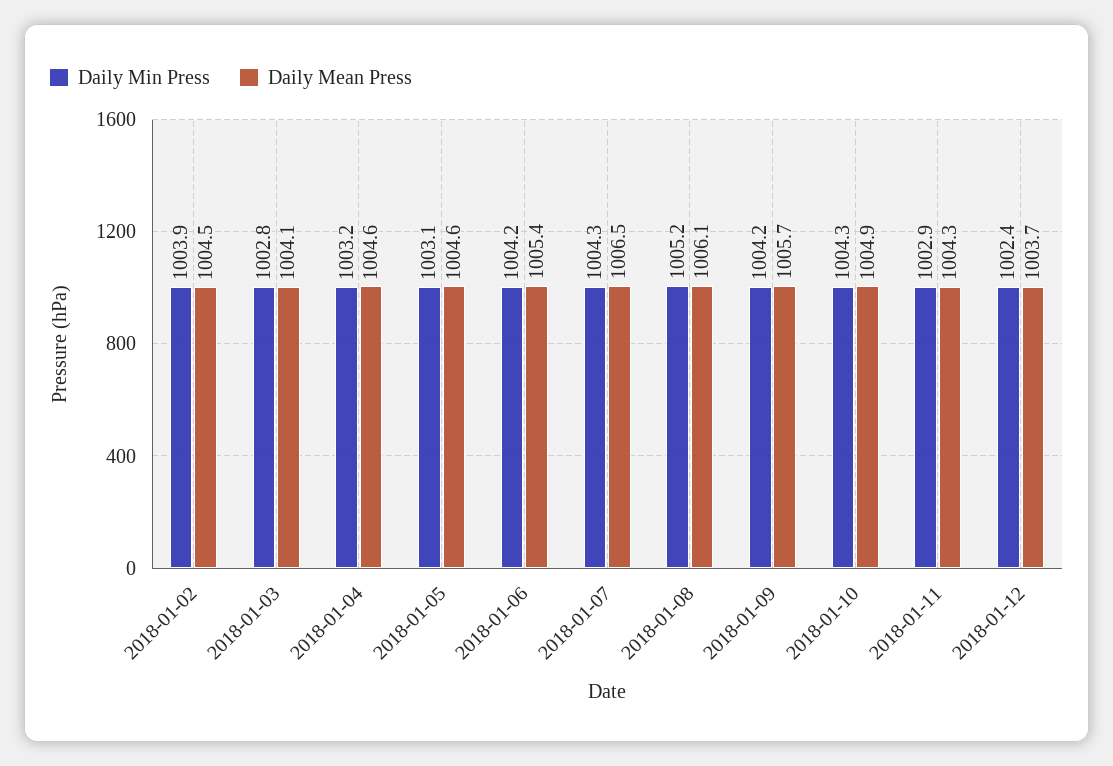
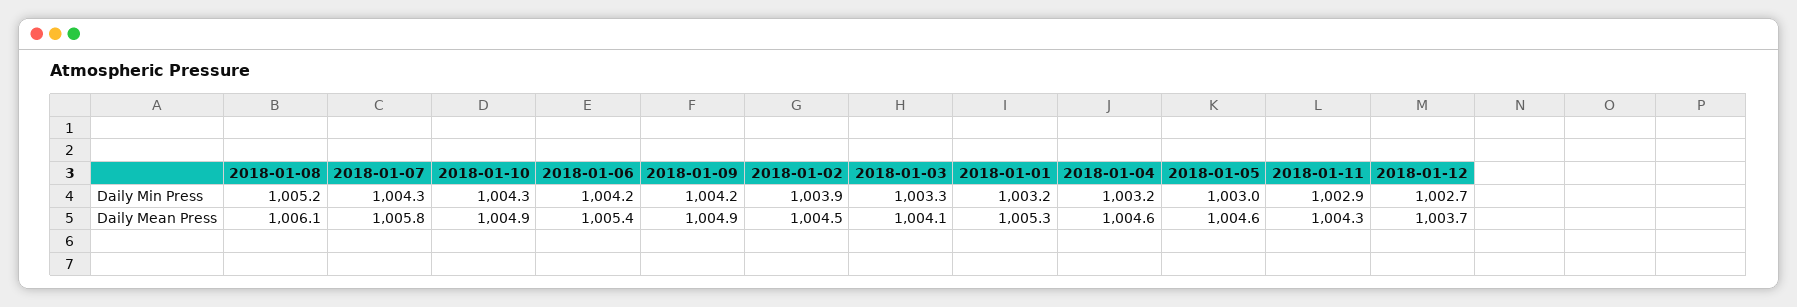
Daily Min Press, 2018-01-03: 1002.8 -> 1003.3
Daily Min Press, 2018-01-05: 1003.1 -> 1003
Daily Mean Press, 2018-01-07: 1006.5 -> 1005.8
Daily Mean Press, 2018-01-09: 1005.7 -> 1004.9
Daily Min Press, 2018-01-12: 1002.4 -> 1002.7
Daily Min Press, 2018-01-01: none -> 1003.2
Daily Mean Press, 2018-01-01: none -> 1005.3

